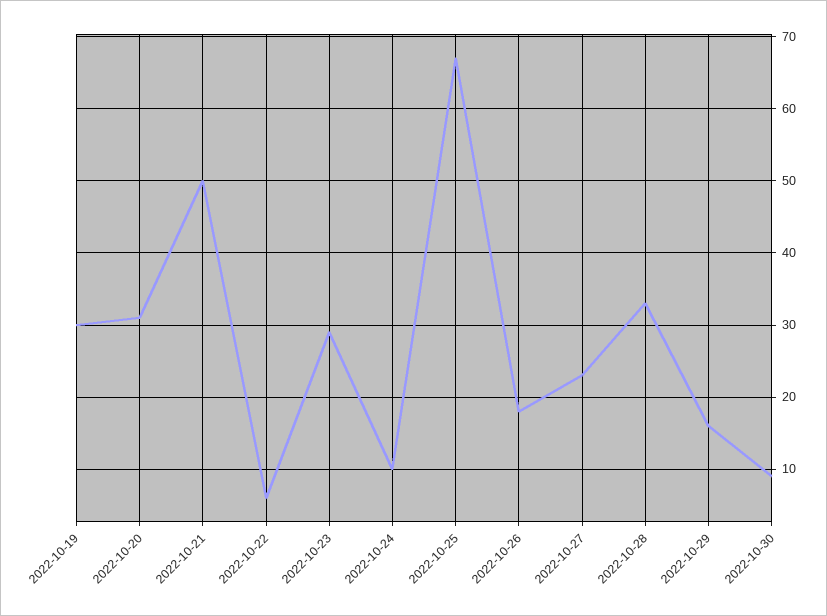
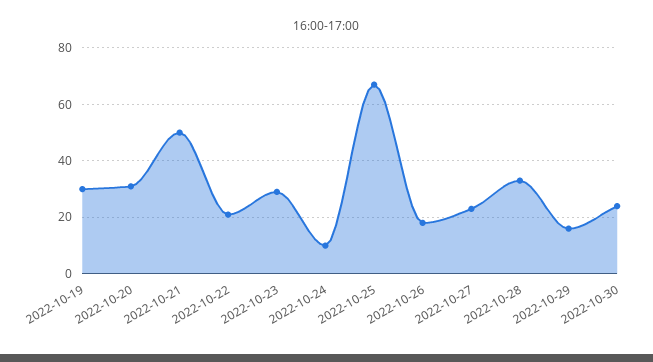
2022-10-22: 6 -> 20
2022-10-30: 9 -> 25

